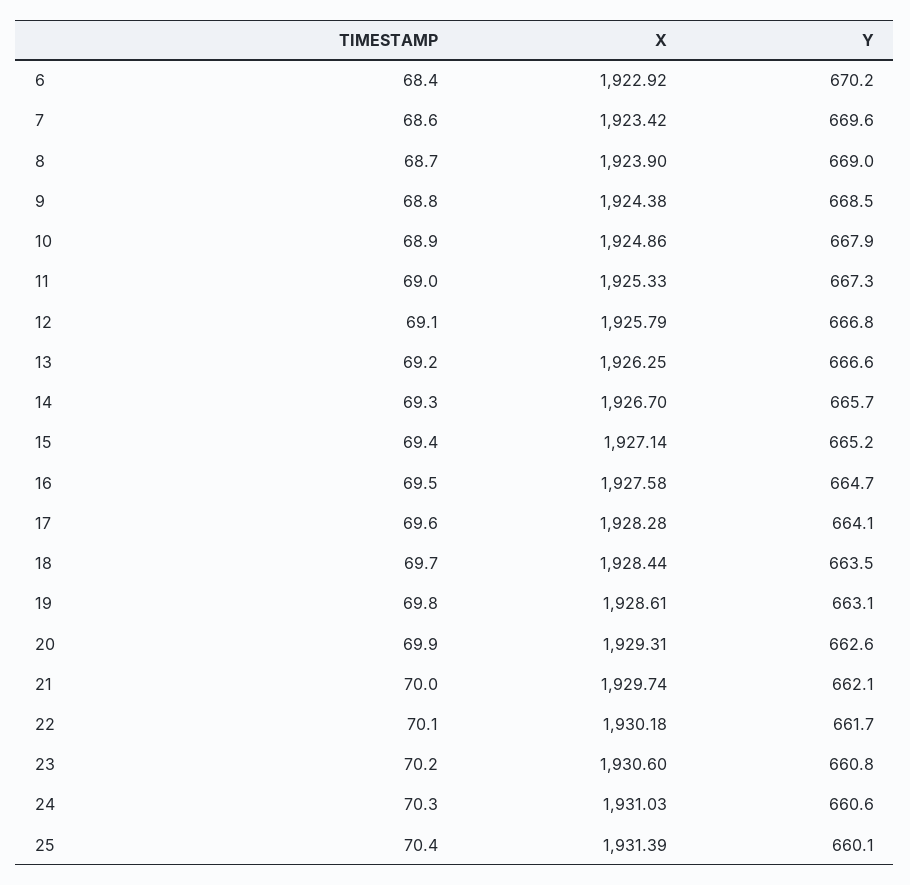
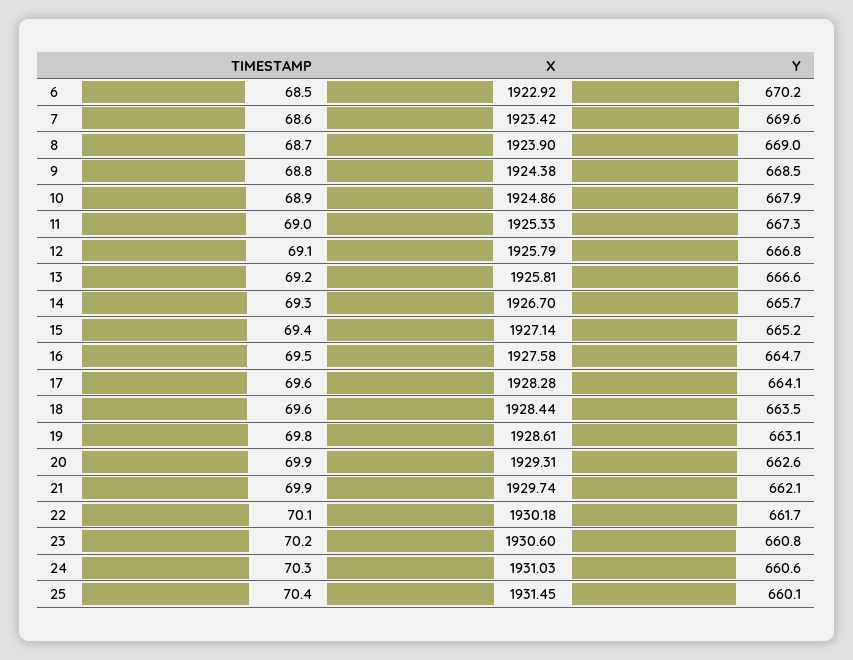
TIMESTAMP, 6: 68.4 -> 68.5
X, 13: 1926.25 -> 1925.81
TIMESTAMP, 18: 69.7 -> 69.6
TIMESTAMP, 21: 70 -> 69.9
X, 25: 1931.39 -> 1931.45

